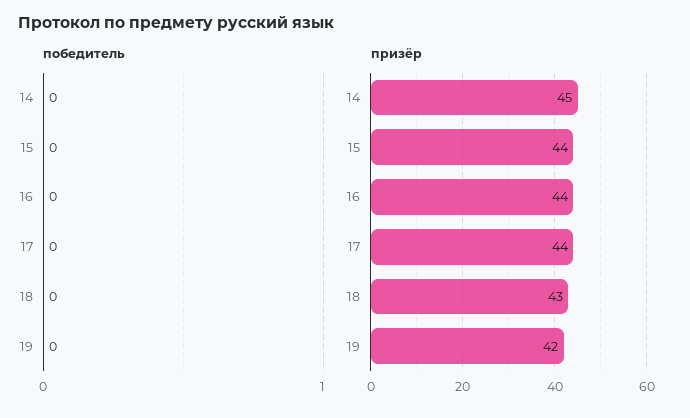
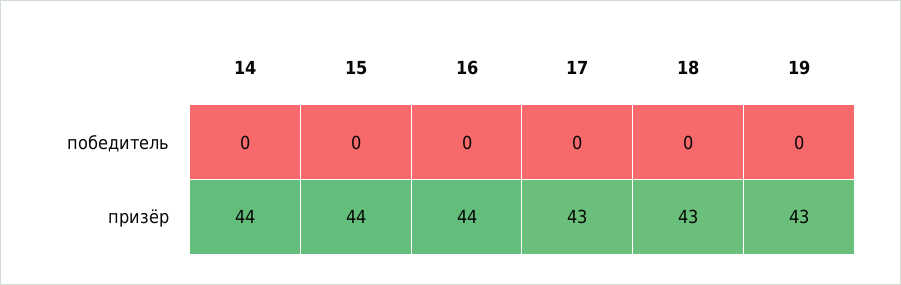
призёр, 14: 45 -> 44
призёр, 17: 44 -> 43
призёр, 19: 42 -> 43

